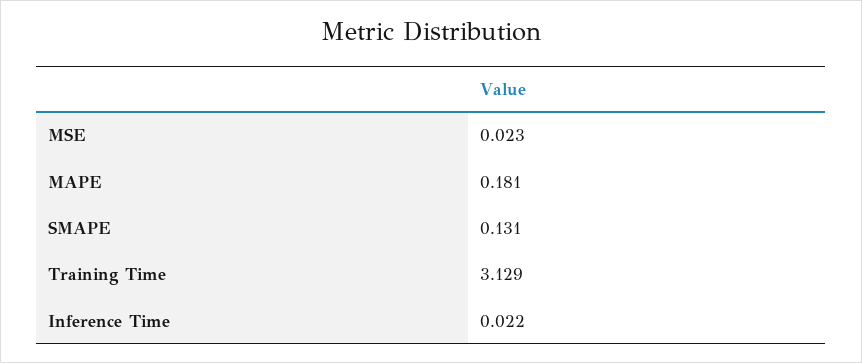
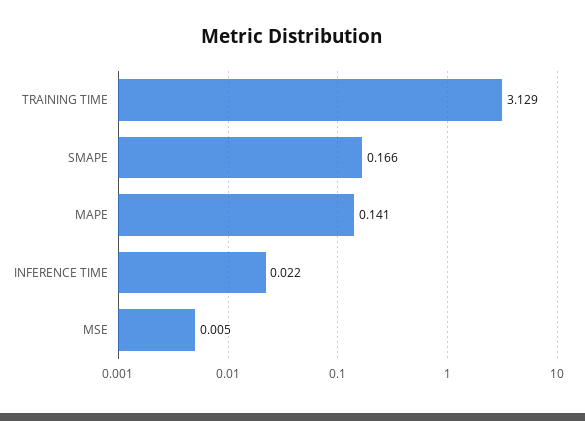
MSE: 0.023 -> 0.005
MAPE: 0.181 -> 0.141
SMAPE: 0.131 -> 0.166

